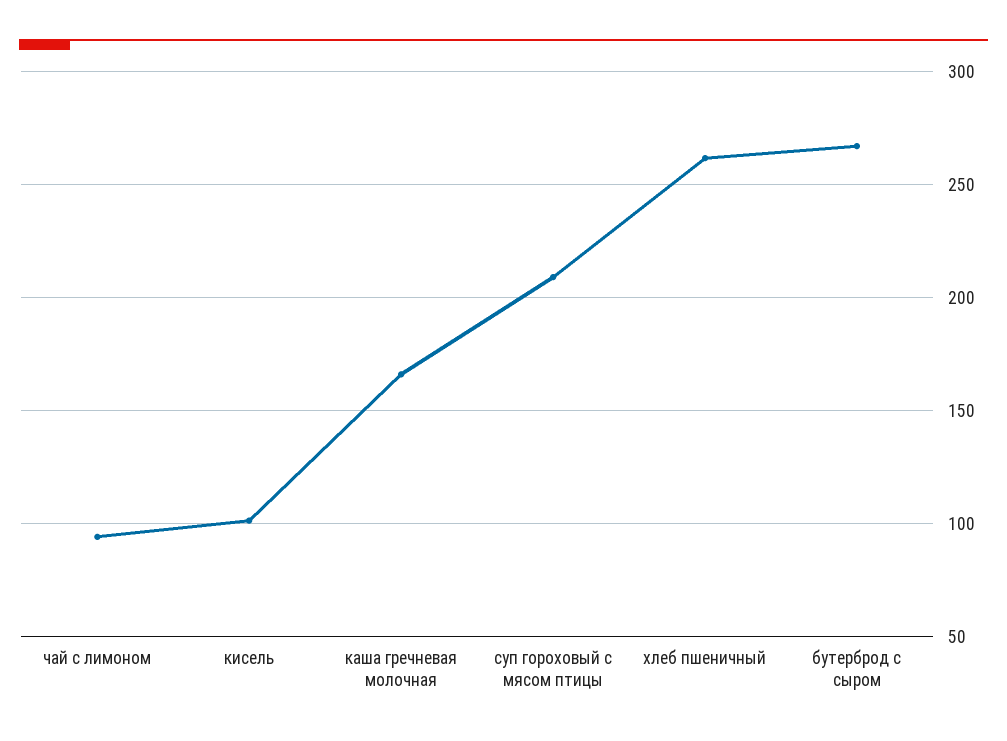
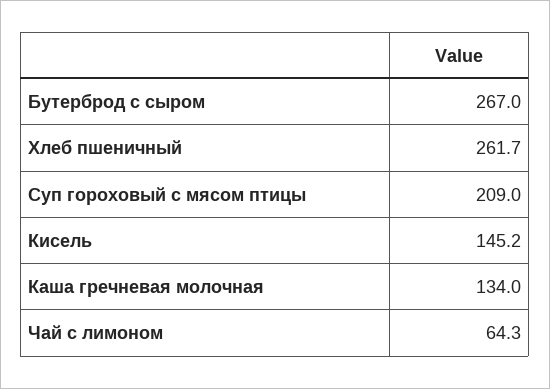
чай с лимоном: 95 -> 64.3
кисель: 100 -> 145.2
каша гречневая молочная: 165 -> 134

